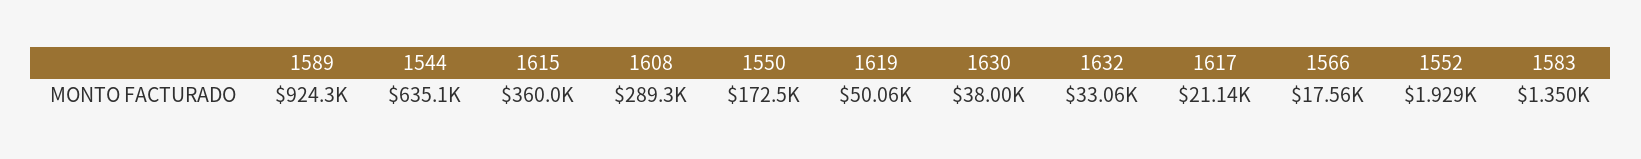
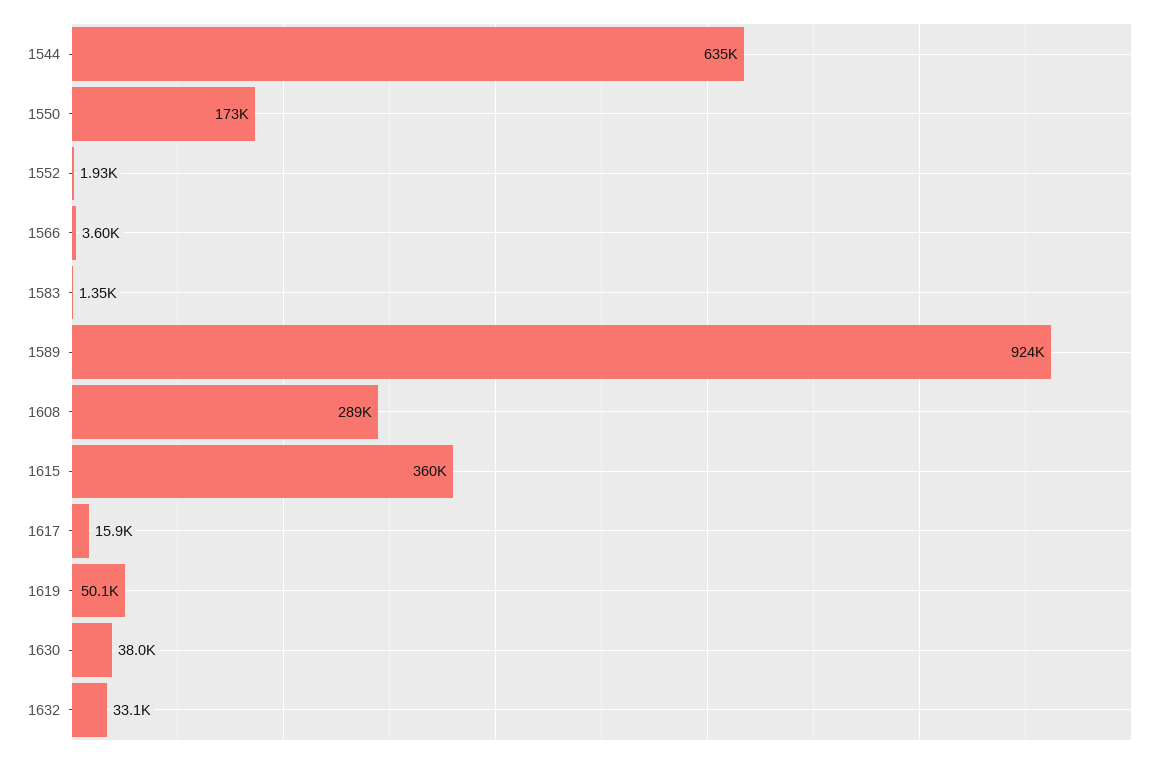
1617: 21140 -> 15900
1566: 17560 -> 3600

